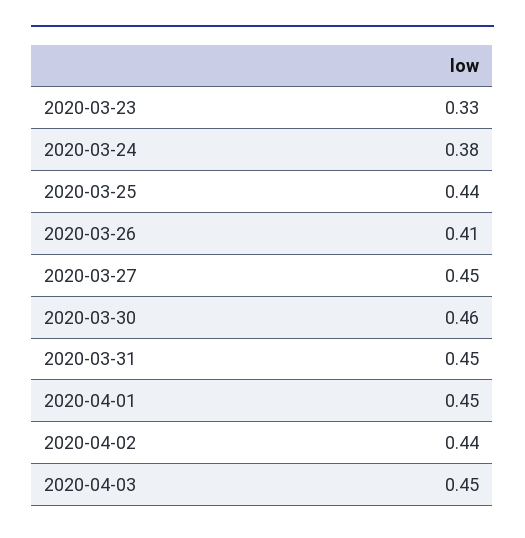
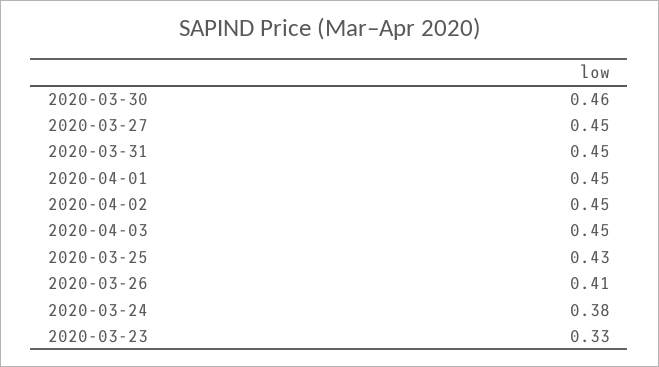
2020-03-25: 0.44 -> 0.43
2020-04-02: 0.44 -> 0.45

